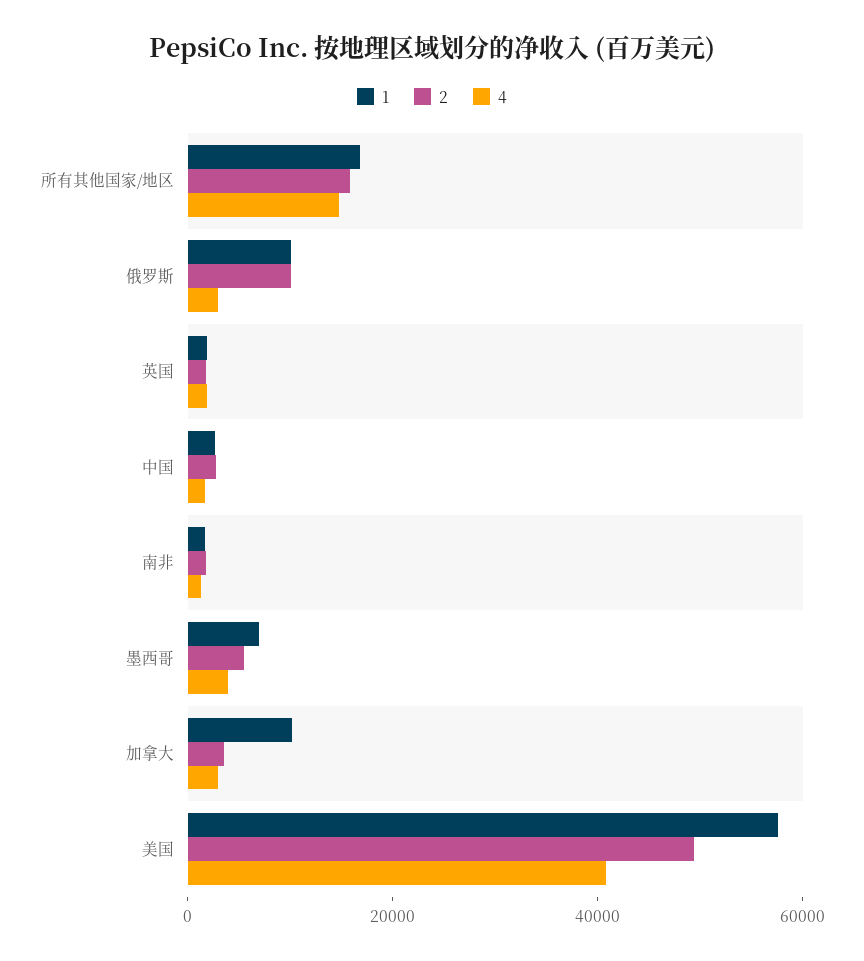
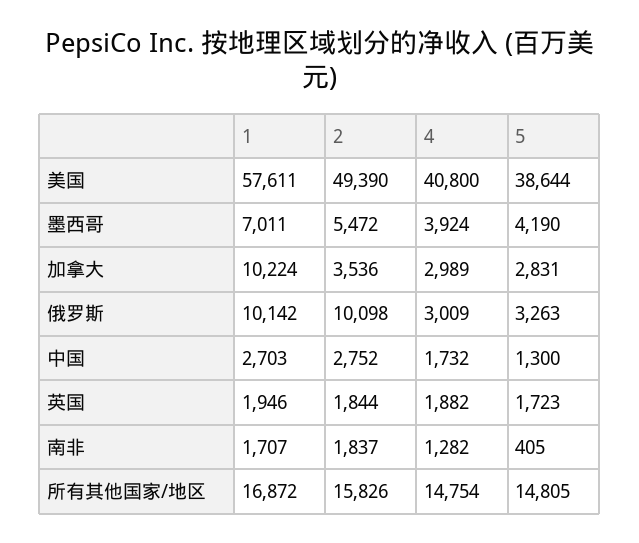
5, 美国: none -> 38644
5, 墨西哥: none -> 4190
5, 加拿大: none -> 2831
5, 俄罗斯: none -> 3263
5, 中国: none -> 1300
5, 英国: none -> 1723
5, 南非: none -> 405
5, 所有其他国家/地区: none -> 14805

